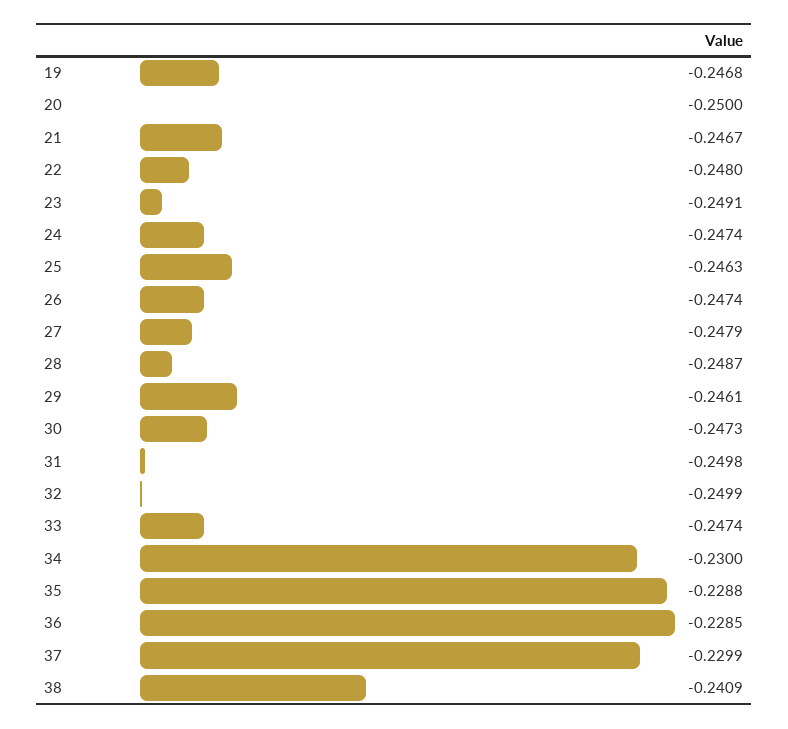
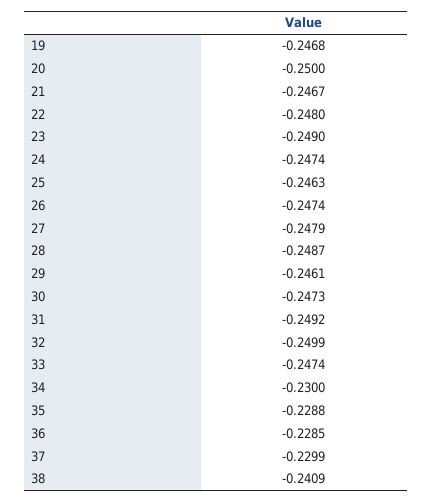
23: -0.2491 -> -0.249
31: -0.2498 -> -0.2492

